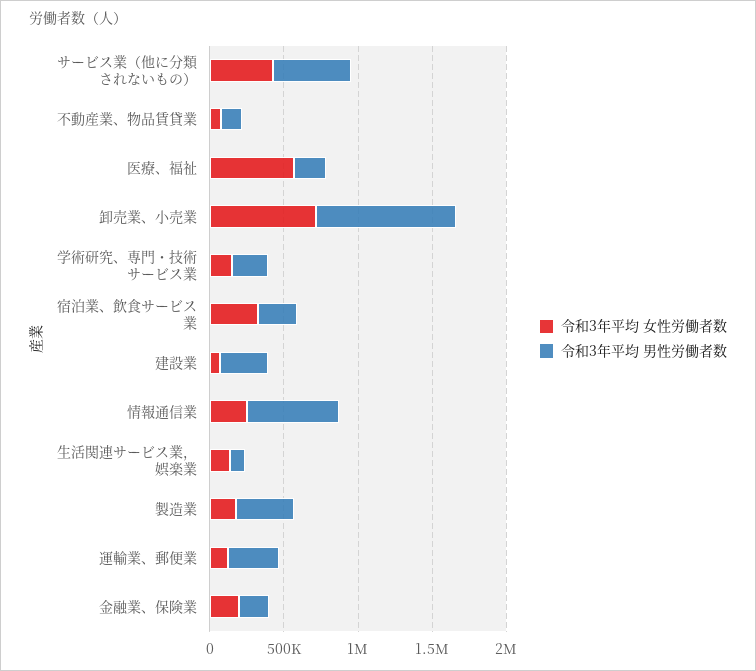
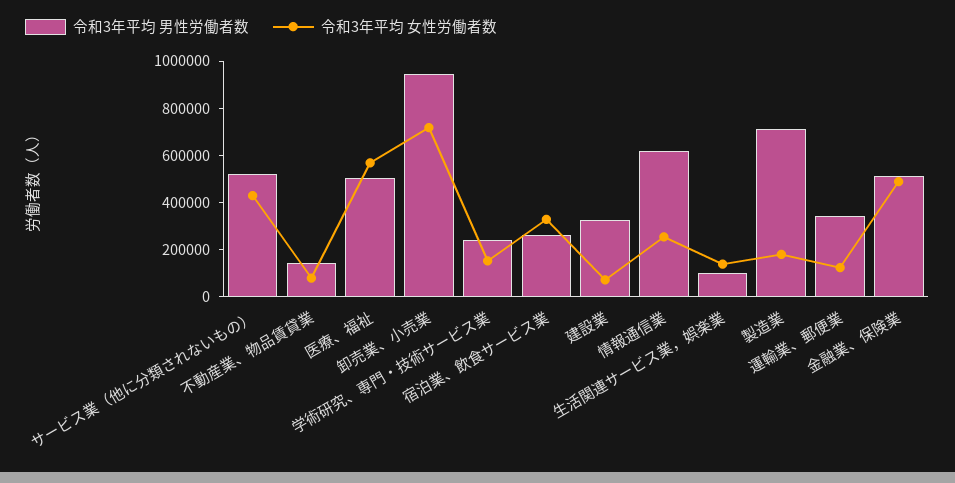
令和3年平均 男性労働者数, 医療、福祉: 200000 -> 500000
令和3年平均 男性労働者数, 製造業: 400000 -> 700000
令和3年平均 女性労働者数, 金融業、保険業: 200000 -> 500000
令和3年平均 男性労働者数, 金融業、保険業: 200000 -> 500000

